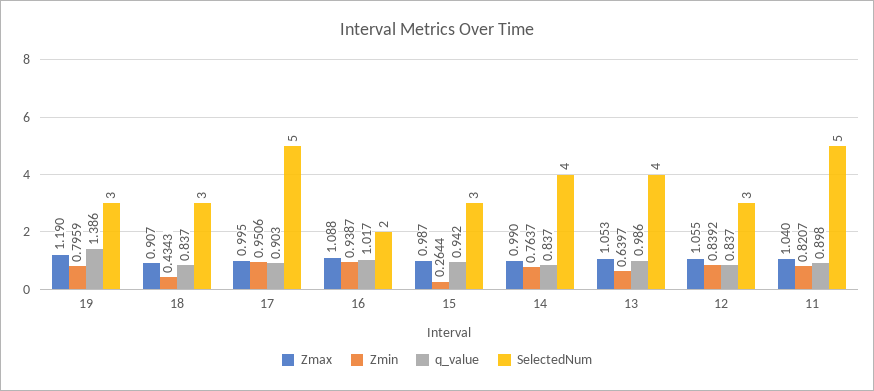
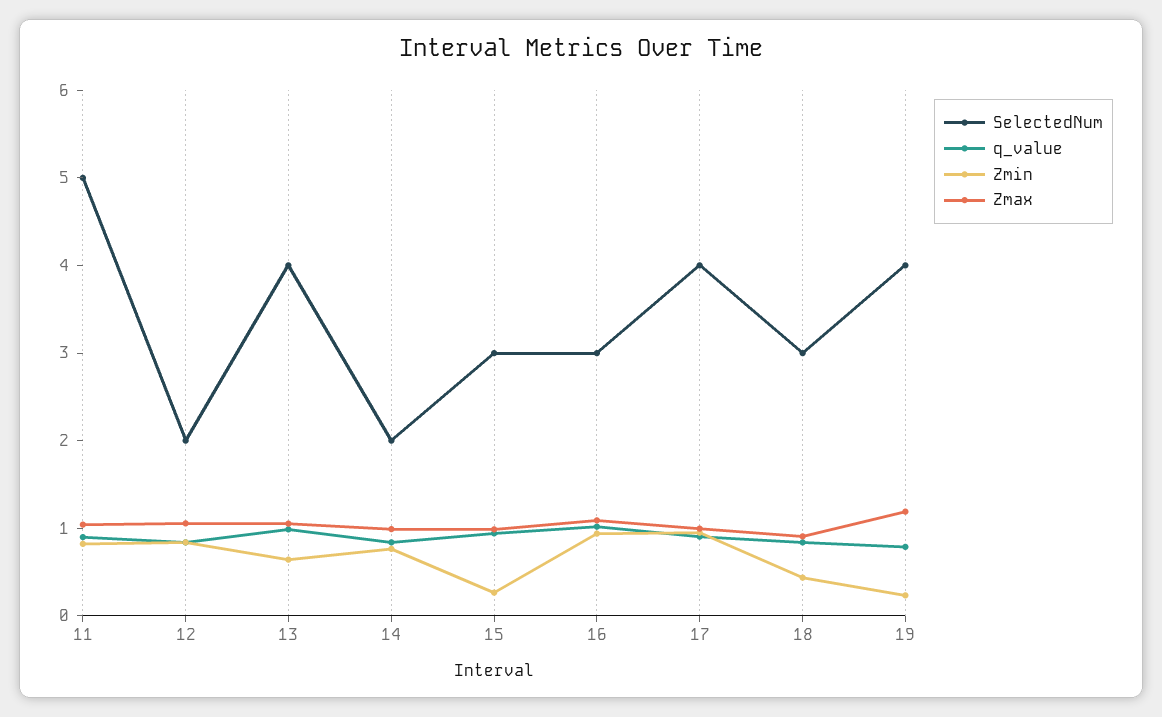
Zmin, 19: 0.7959 -> 0.2
q_value, 19: 1.386 -> 0.8
SelectedNum, 19: 3 -> 4
SelectedNum, 17: 5 -> 4
SelectedNum, 16: 2 -> 3
SelectedNum, 14: 4 -> 2
SelectedNum, 12: 3 -> 2

